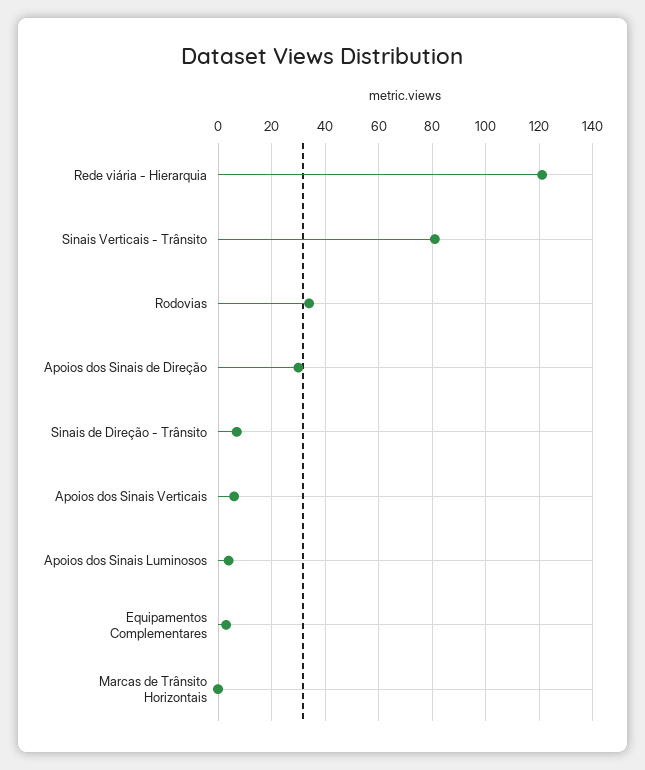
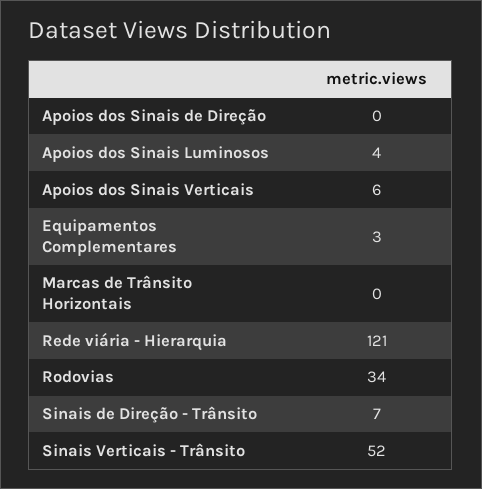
Sinais Verticais - Trânsito: 80 -> 52
Apoios dos Sinais de Direção: 30 -> 0

